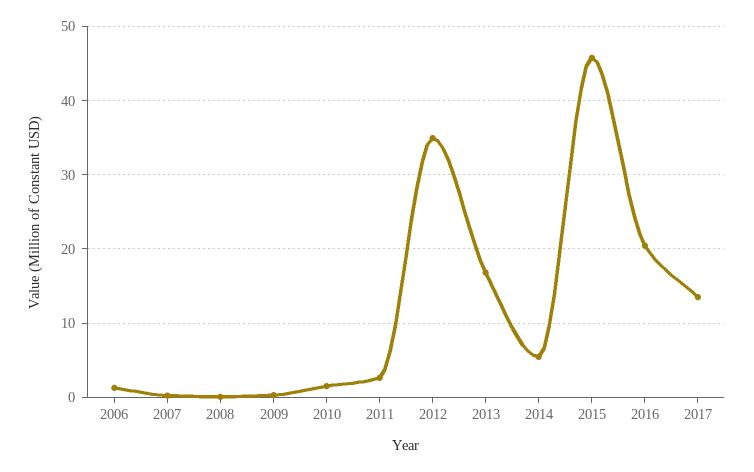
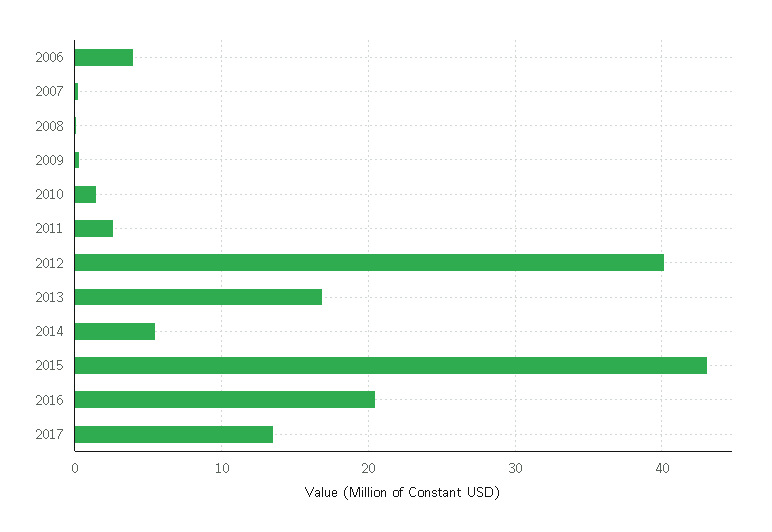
2006: 1 -> 4
2012: 35 -> 40
2015: 46 -> 43

